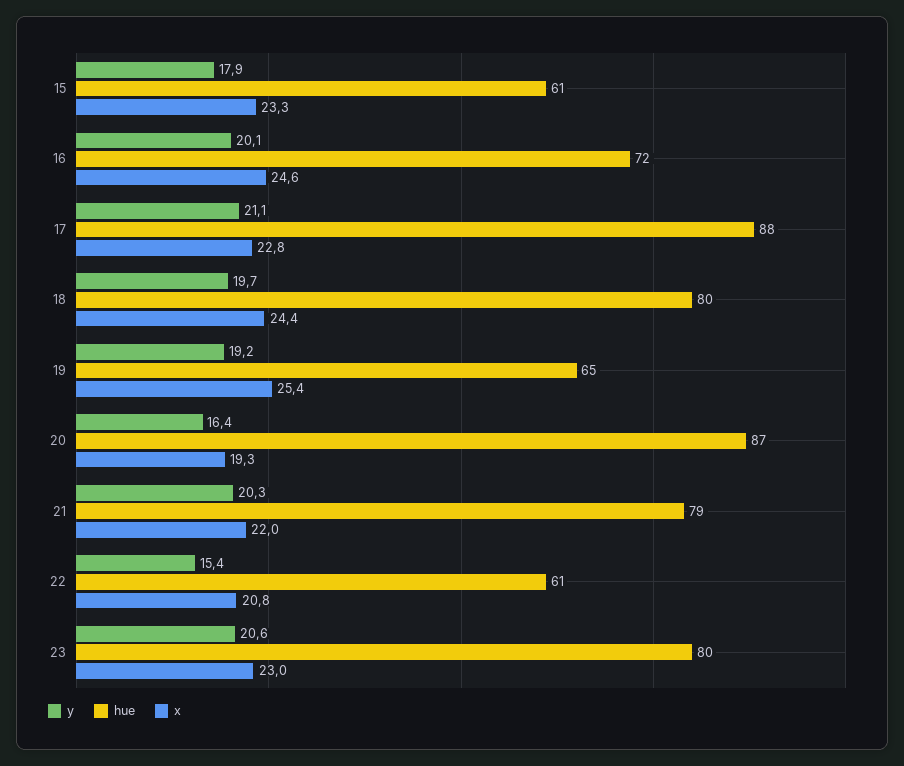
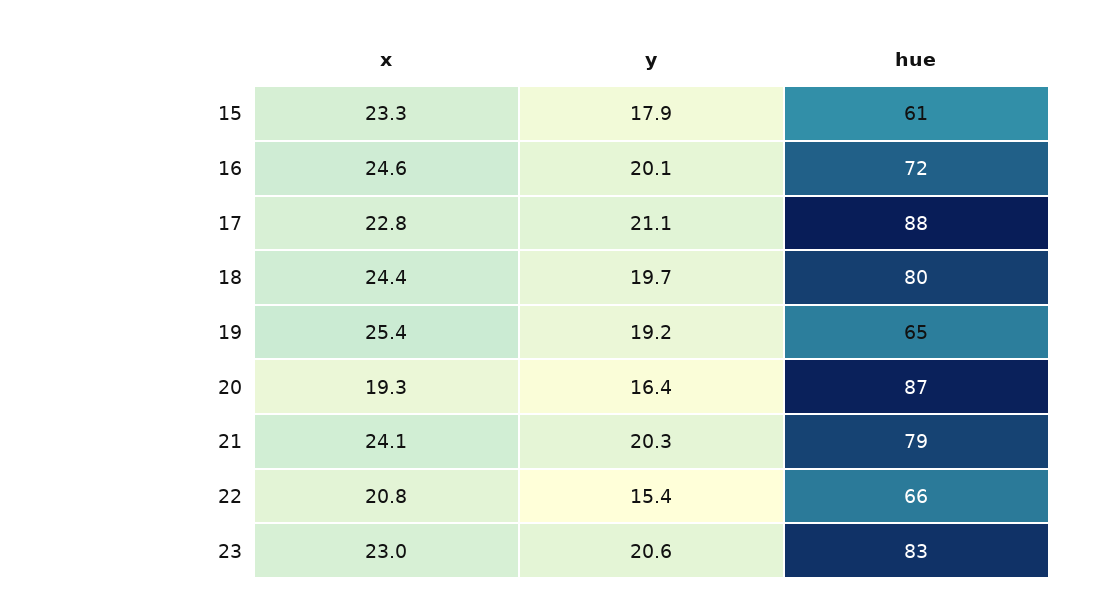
x, 21: 22 -> 24.1
hue, 22: 61 -> 66
hue, 23: 80 -> 83

